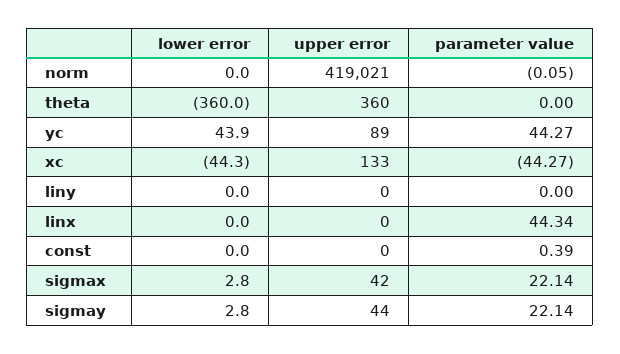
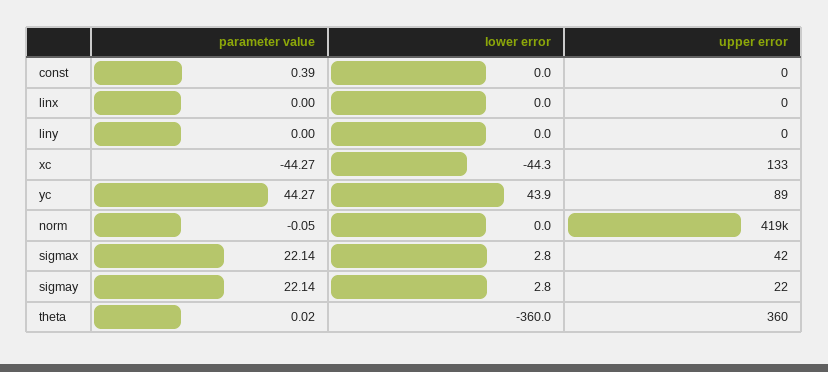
parameter value, theta: 0 -> 0.02
parameter value, linx: 44.34 -> 0
upper error, sigmay: 44 -> 22

